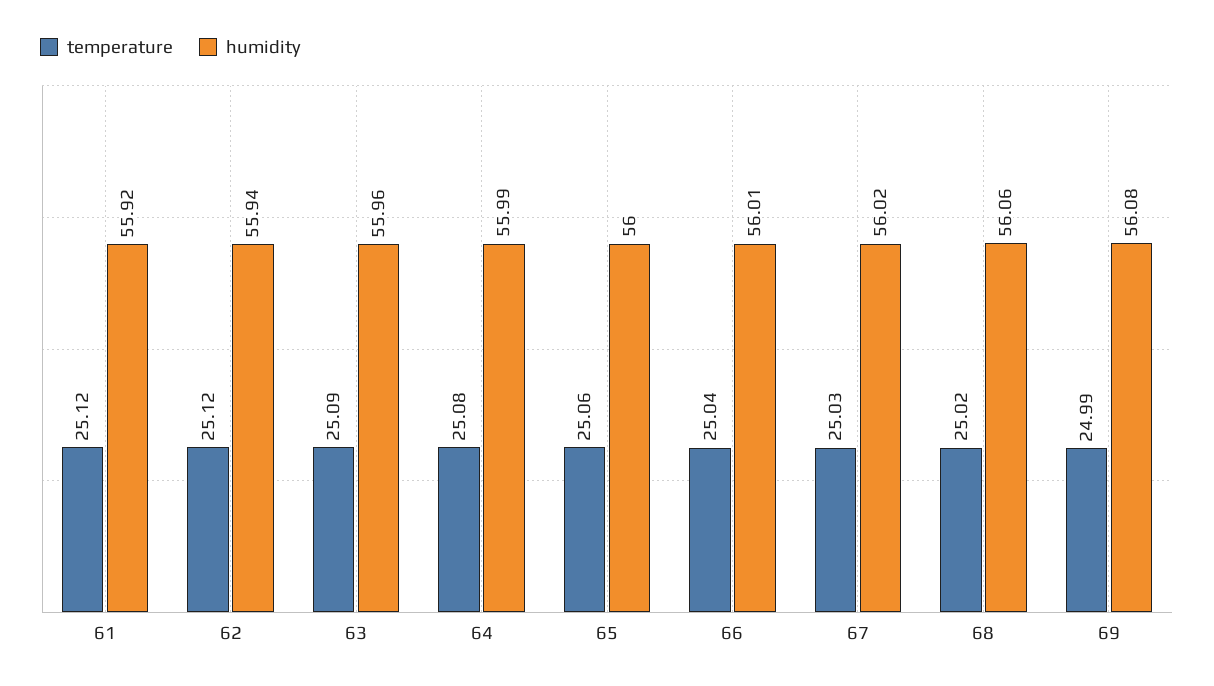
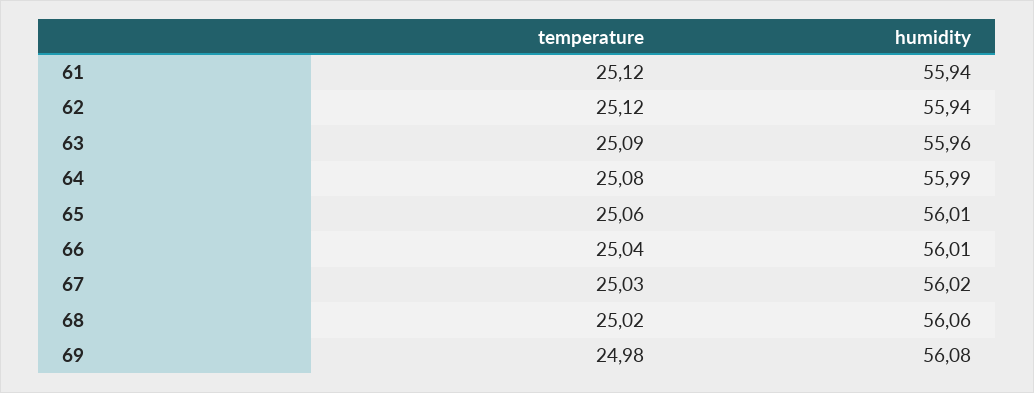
humidity, 61: 55.92 -> 55.94
humidity, 65: 56 -> 56.01
temperature, 69: 24.99 -> 24.98

